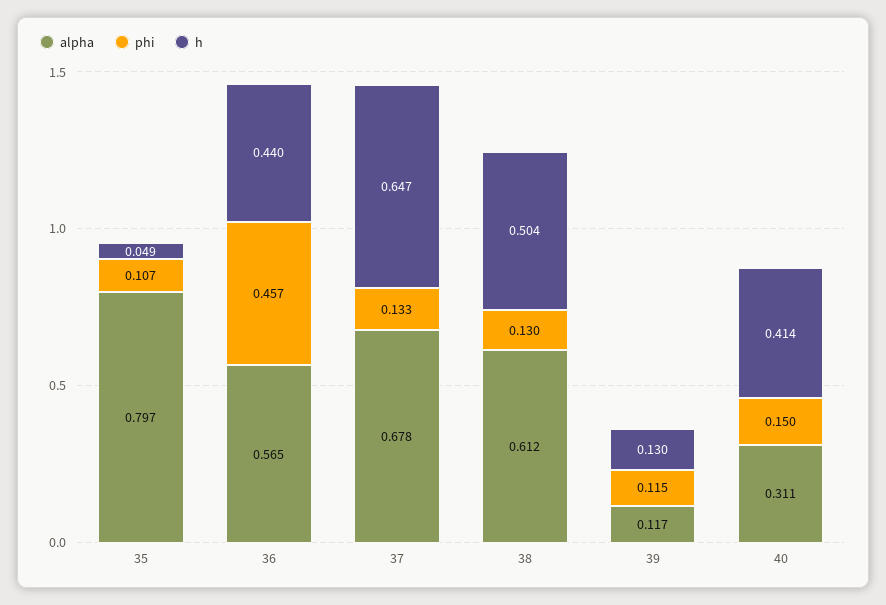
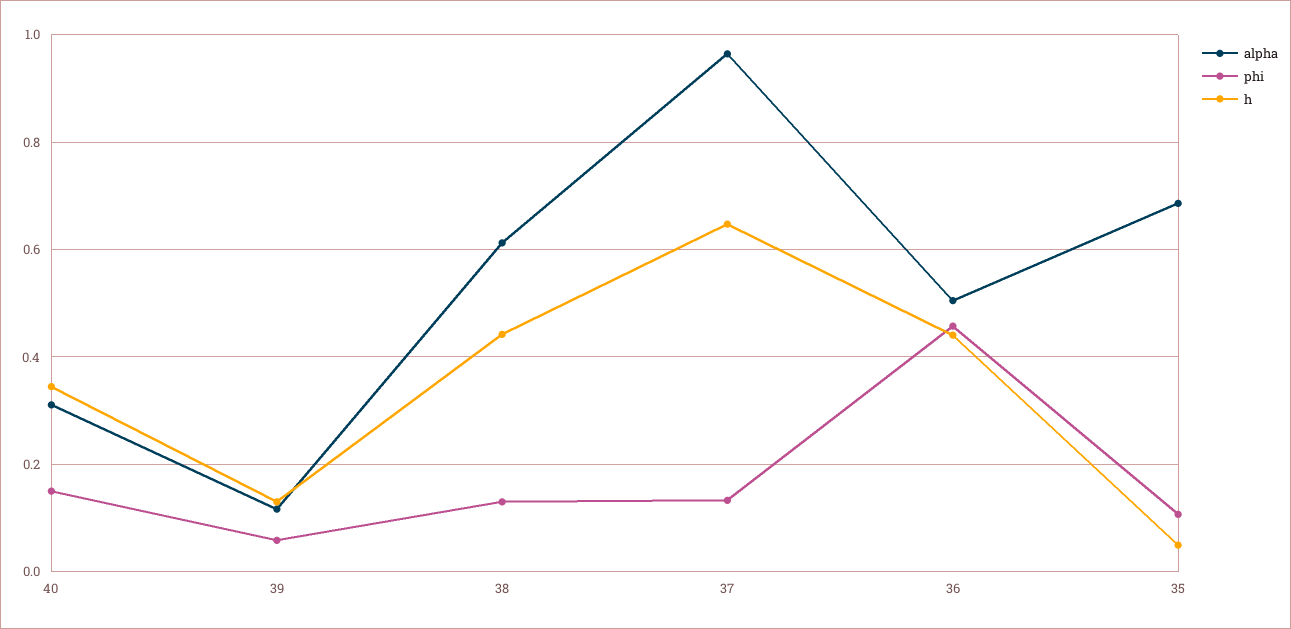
alpha, 35: 0.797 -> 0.68
alpha, 36: 0.565 -> 0.5
alpha, 37: 0.678 -> 0.96
h, 38: 0.504 -> 0.44
phi, 39: 0.115 -> 0.06
h, 40: 0.414 -> 0.34

